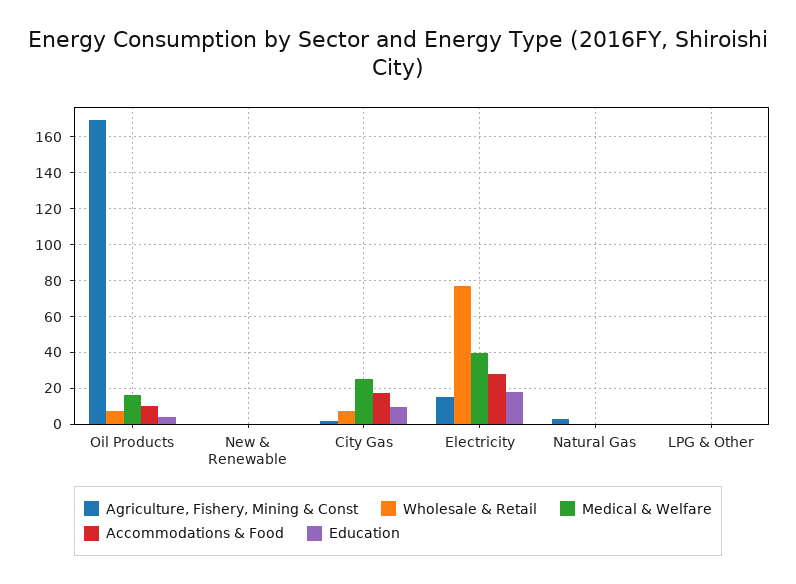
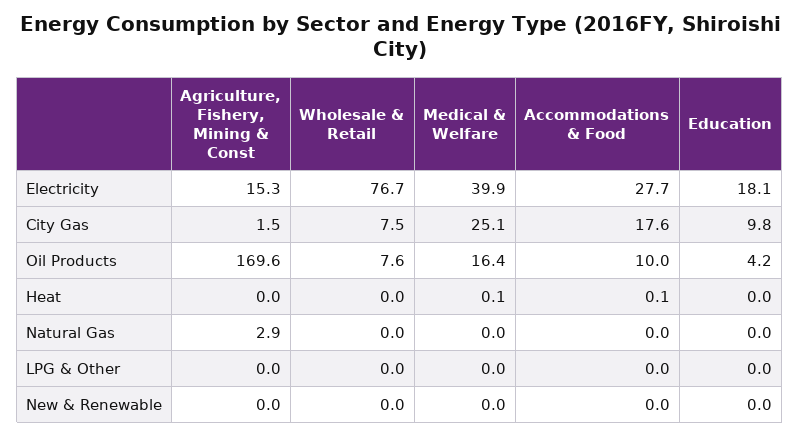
Agriculture, Fishery, Mining & Const, Heat: none -> 0
Wholesale & Retail, Heat: none -> 0
Medical & Welfare, Heat: none -> 0.1
Accommodations & Food, Heat: none -> 0.1
Education, Heat: none -> 0

